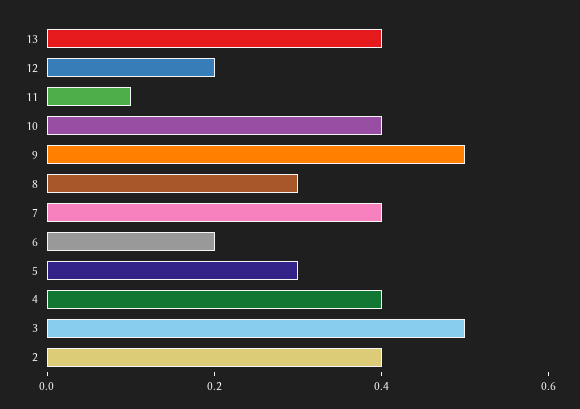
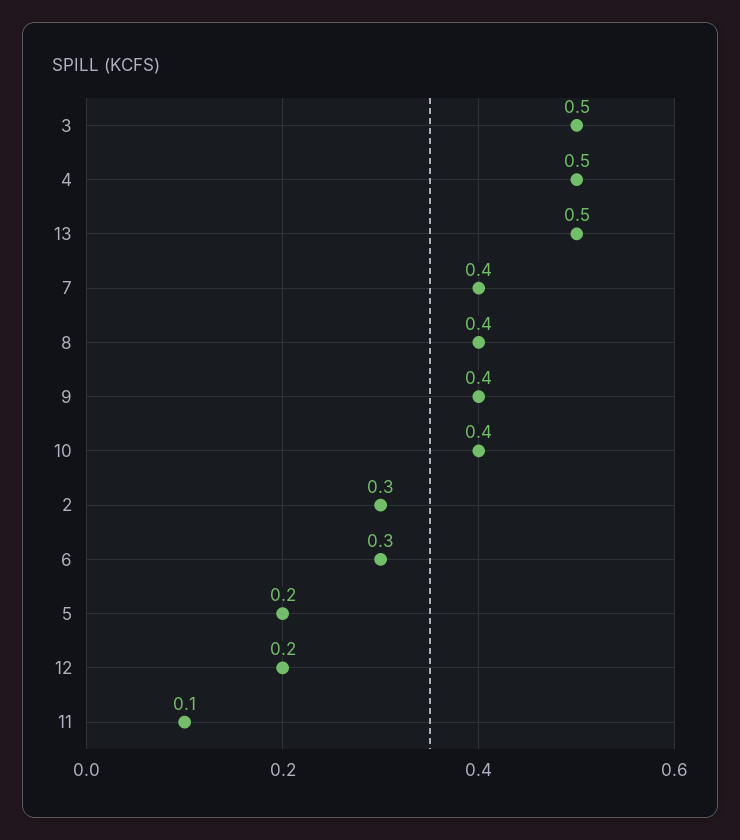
13: 0.4 -> 0.5
9: 0.5 -> 0.4
8: 0.3 -> 0.4
6: 0.2 -> 0.3
5: 0.3 -> 0.2
4: 0.4 -> 0.5
2: 0.4 -> 0.3

